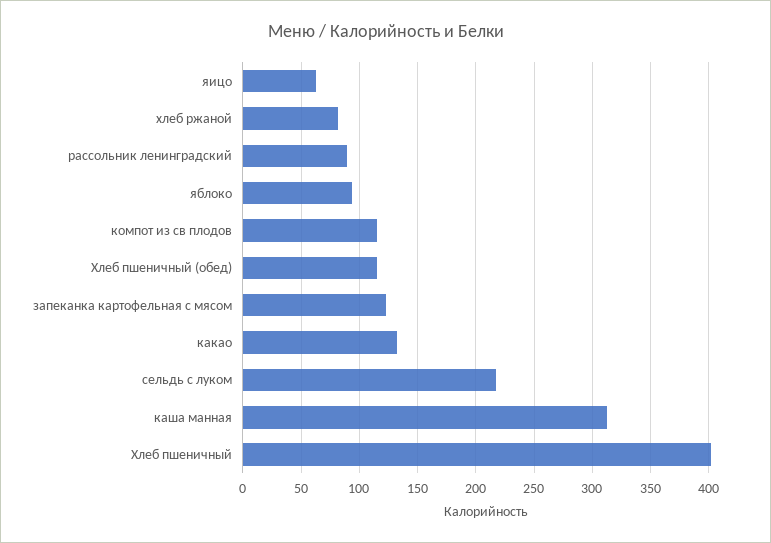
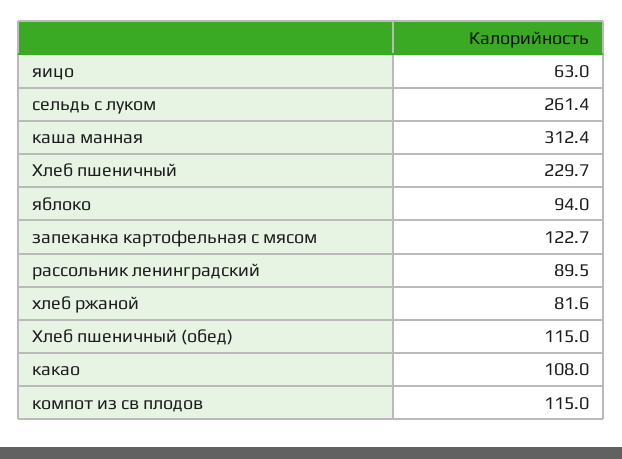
какао: 130 -> 108
сельдь с луком: 220 -> 261.4
Хлеб пшеничный: 400 -> 229.7

